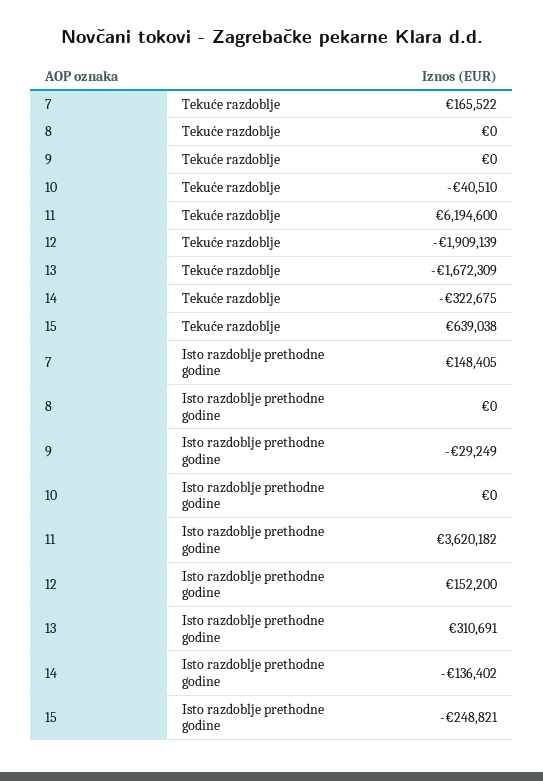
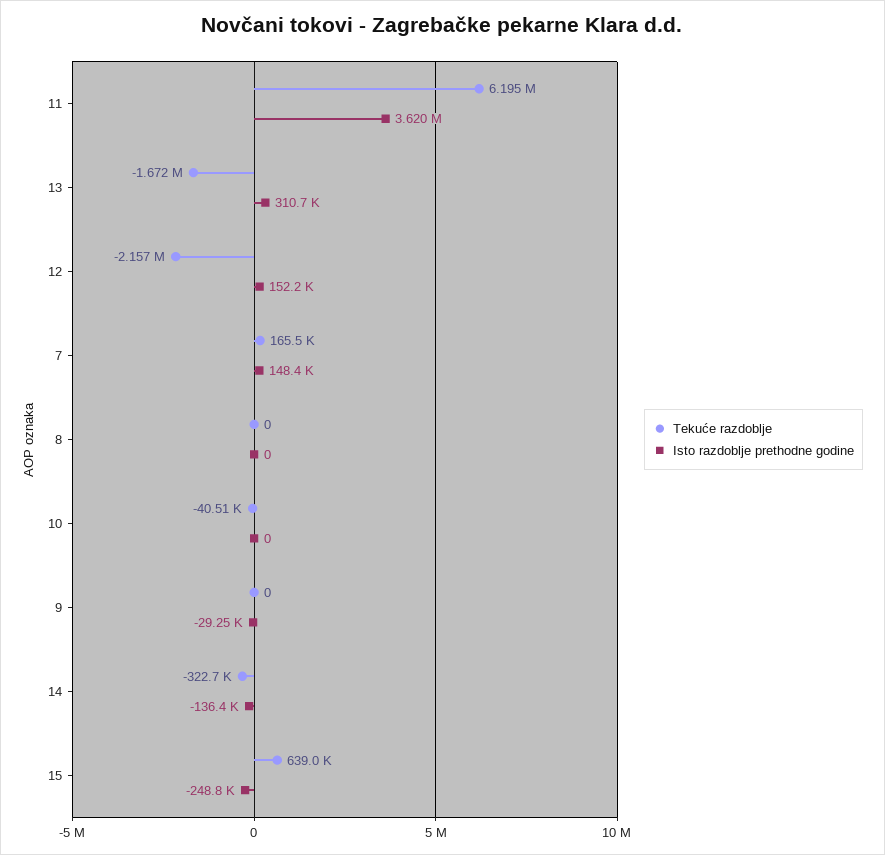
Tekuće razdoblje, 12: -1909139 -> -2157000

